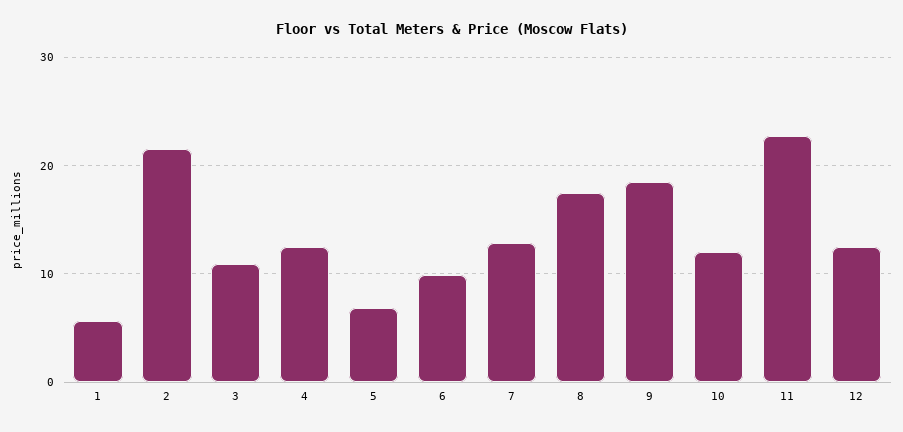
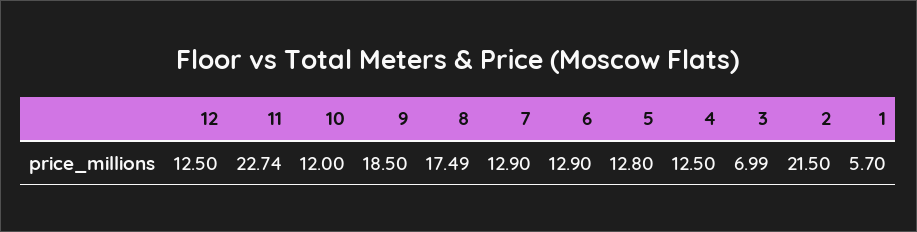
3: 11 -> 6.99
5: 7 -> 12.8
6: 10 -> 12.9

